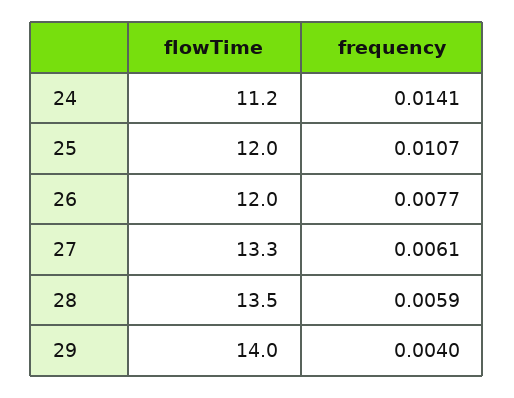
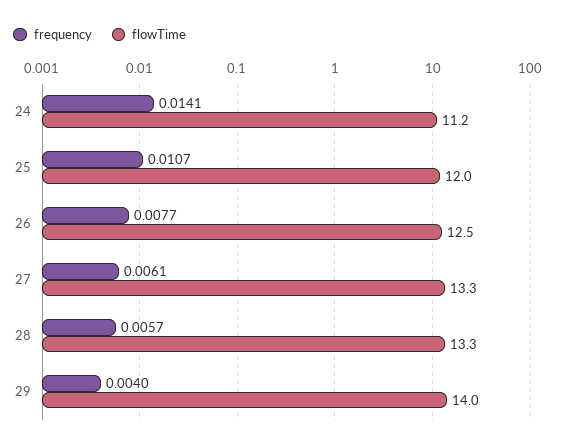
flowTime, 26: 12 -> 12.5
flowTime, 28: 13.5 -> 13.3
frequency, 28: 0.0059 -> 0.0057

